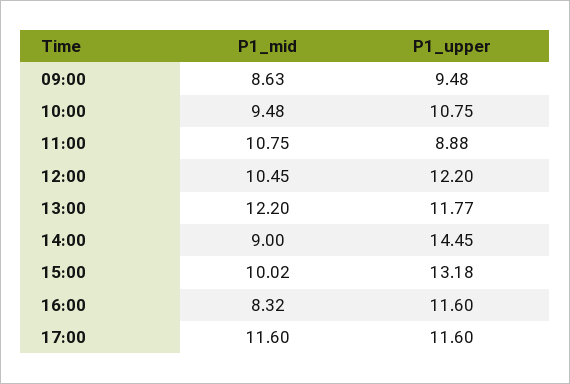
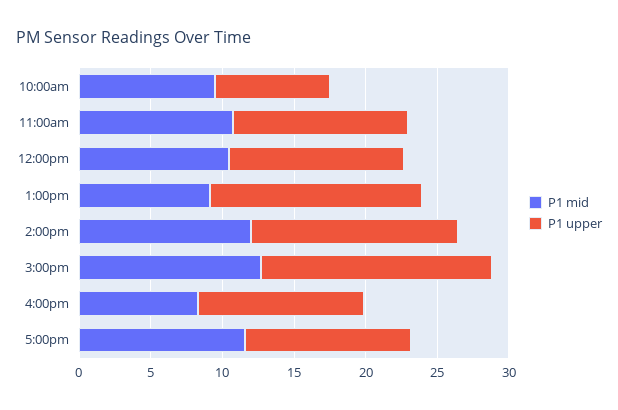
P1_mid, 09:00: 8.63 -> none
P1_upper, 09:00: 9.48 -> none
P1_upper, 10:00: 10.75 -> 8
P1_upper, 11:00: 8.88 -> 12
P1_mid, 13:00: 12.2 -> 9
P1_upper, 13:00: 11.77 -> 15
P1_mid, 14:00: 9 -> 12
P1_mid, 15:00: 10.02 -> 13
P1_upper, 15:00: 13.18 -> 16

